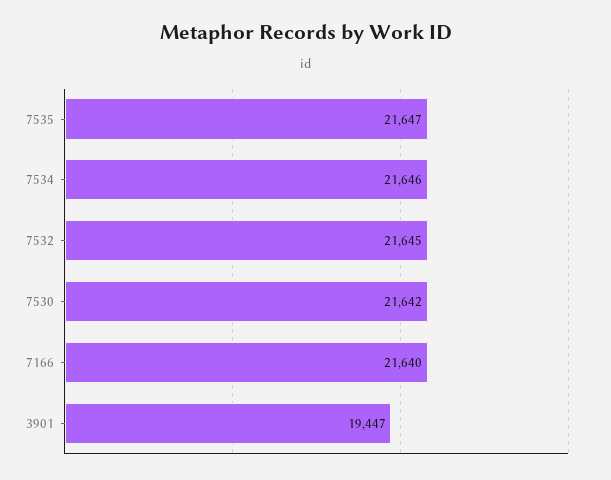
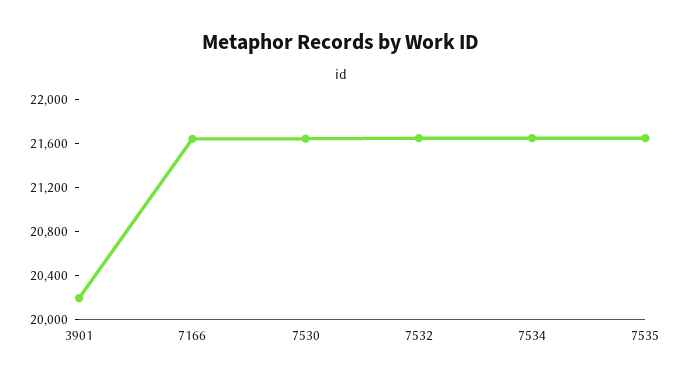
3901: 19447 -> 20200

